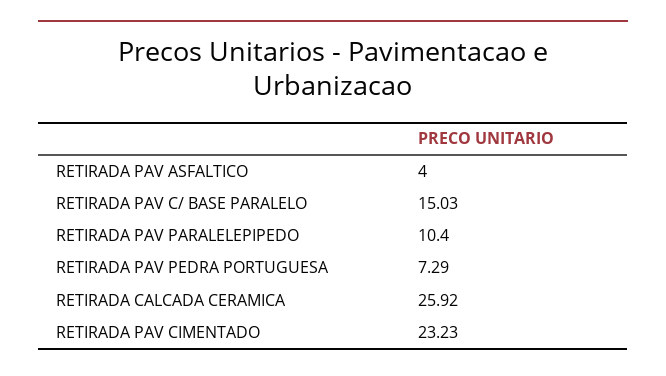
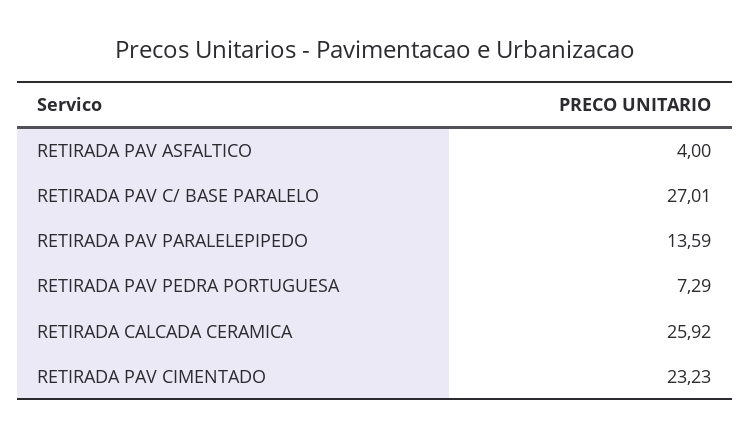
RETIRADA PAV C/ BASE PARALELO: 15.03 -> 27.01
RETIRADA PAV PARALELEPIPEDO: 10.4 -> 13.59

